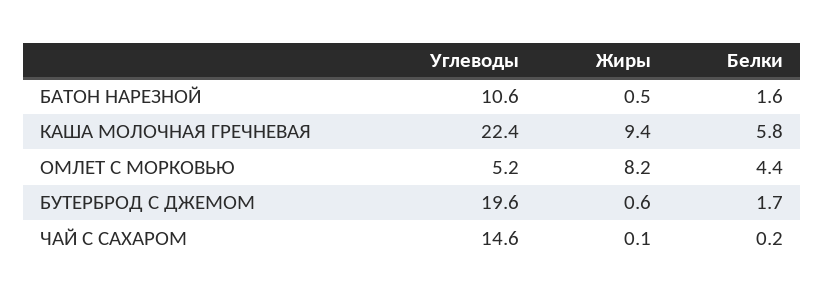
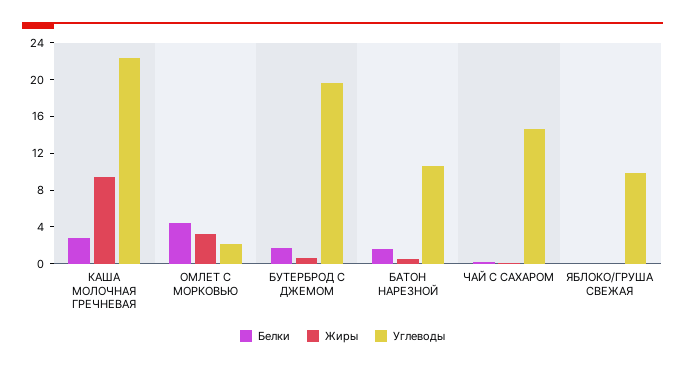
Белки, КАША МОЛОЧНАЯ ГРЕЧНЕВАЯ: 5.8 -> 3
Углеводы, ОМЛЕТ С МОРКОВЬЮ: 5.2 -> 2
Жиры, ОМЛЕТ С МОРКОВЬЮ: 8.2 -> 3
Белки, ЯБЛОКО/ГРУША СВЕЖАЯ: none -> 0
Жиры, ЯБЛОКО/ГРУША СВЕЖАЯ: none -> 0
Углеводы, ЯБЛОКО/ГРУША СВЕЖАЯ: none -> 10

